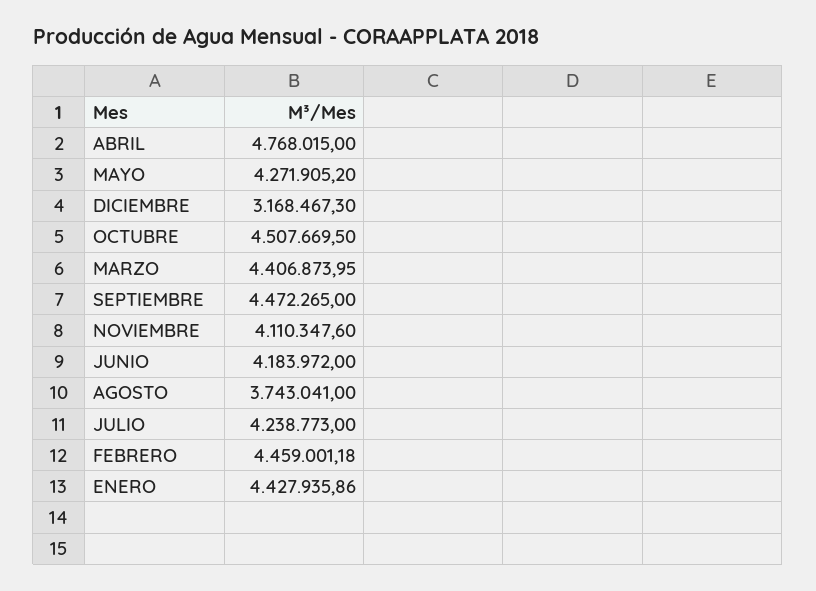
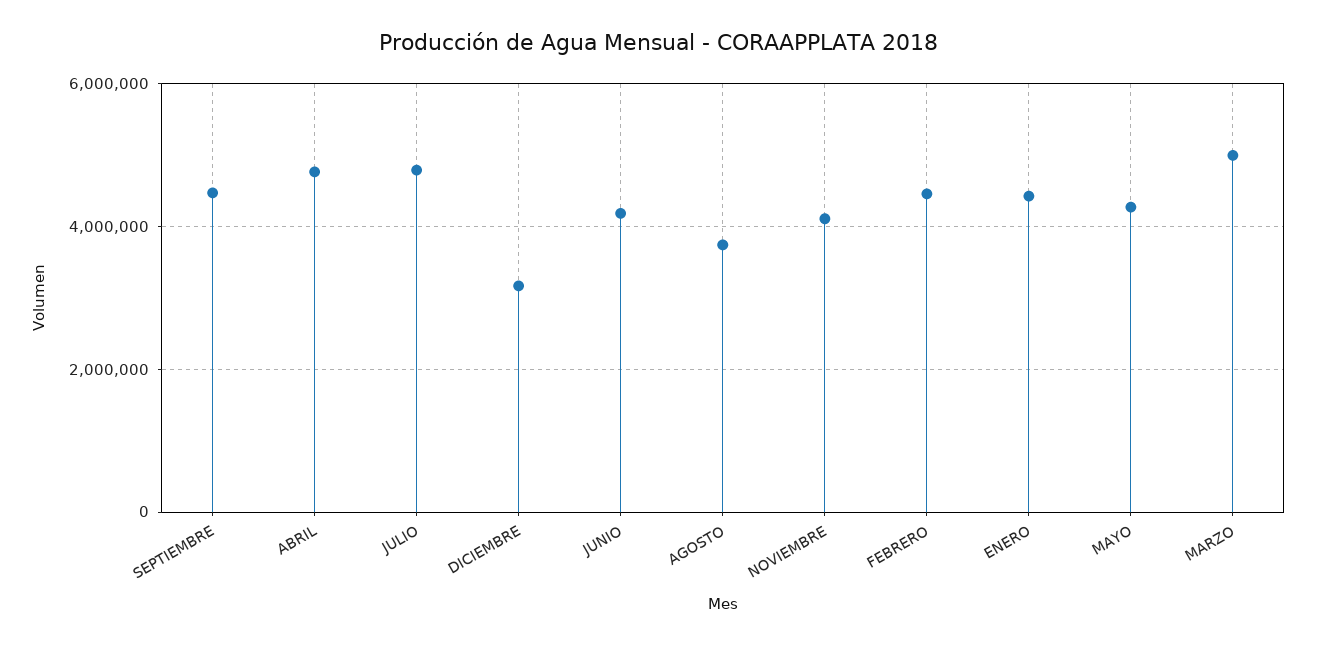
OCTUBRE: 4507669.5 -> none
MARZO: 4406873.95 -> 5000000
JULIO: 4238773 -> 4800000

